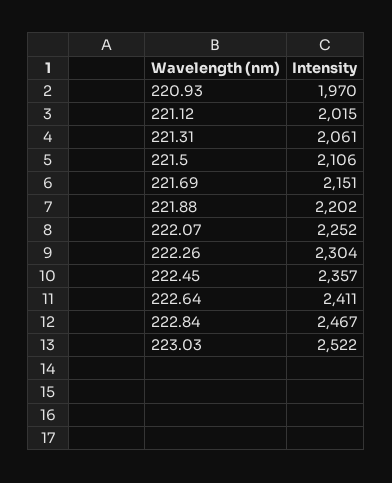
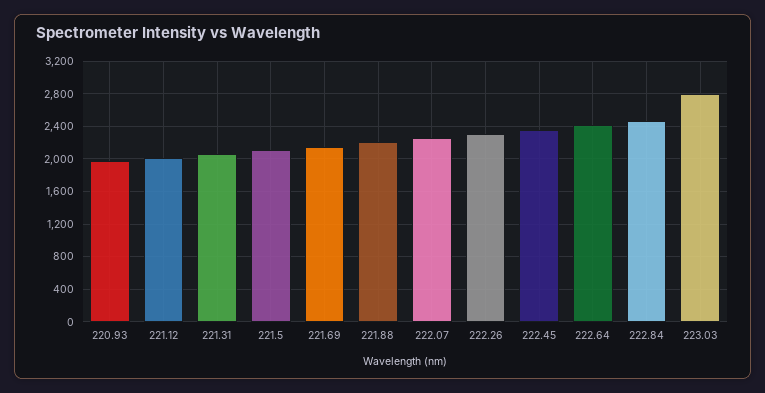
223.03: 2522 -> 2800

